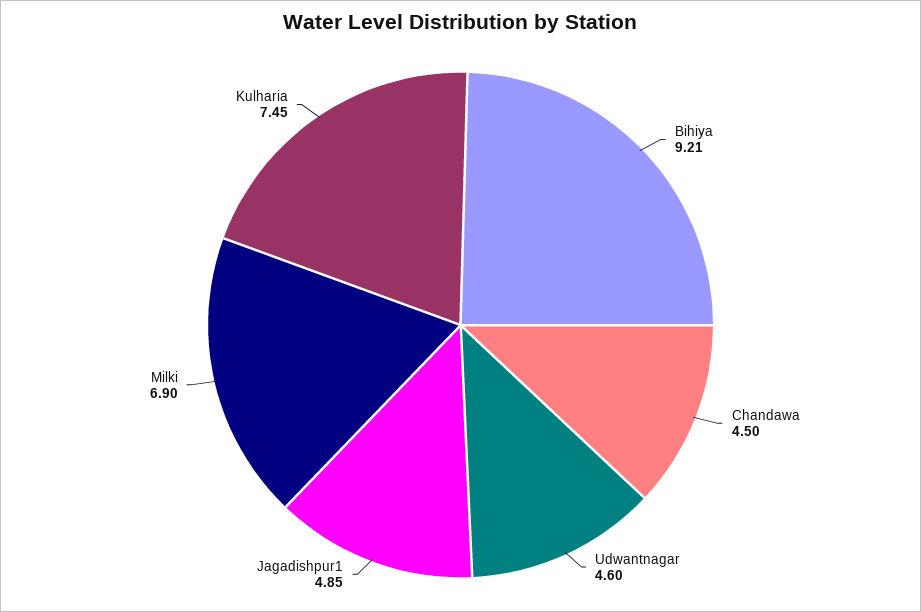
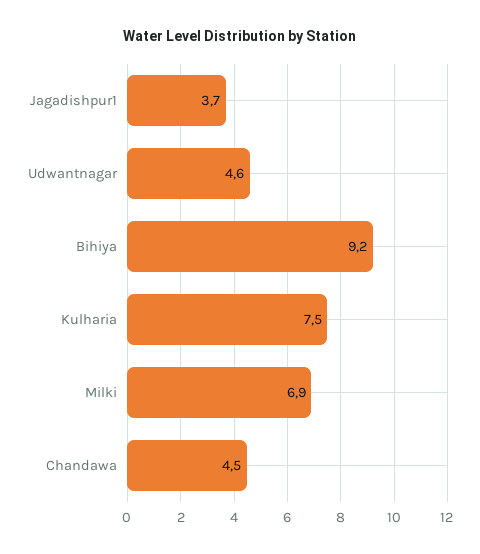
Jagadishpur1: 4.85 -> 3.7

